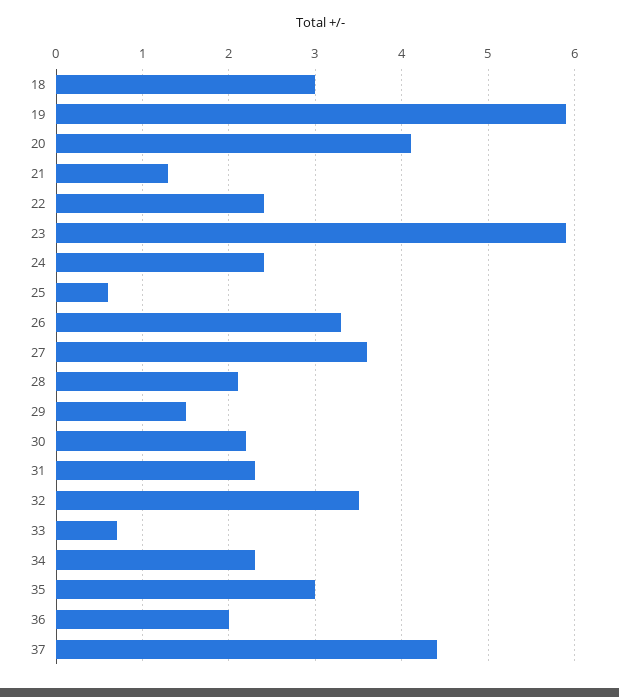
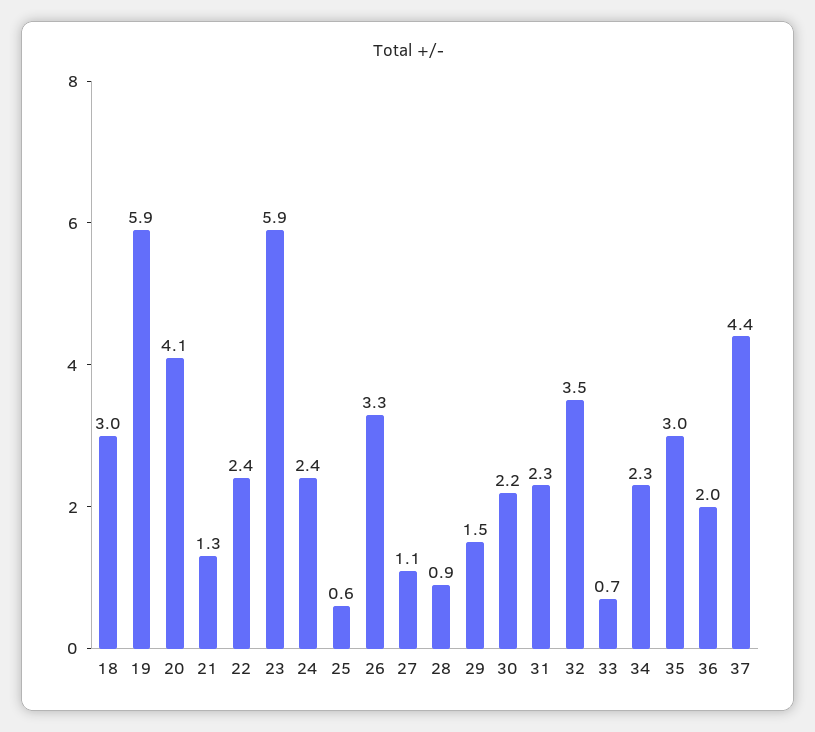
27: 3.6 -> 1.1
28: 2.1 -> 0.9

